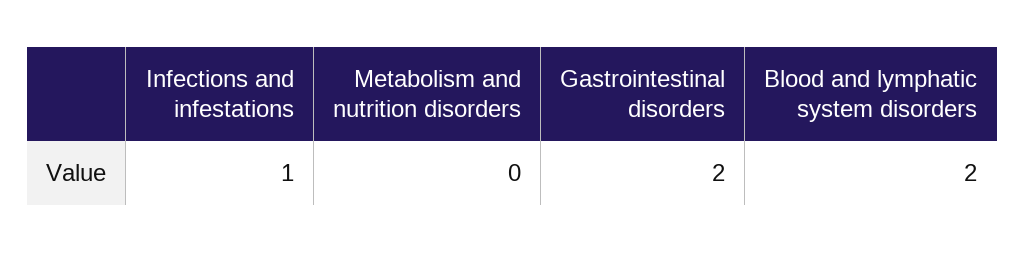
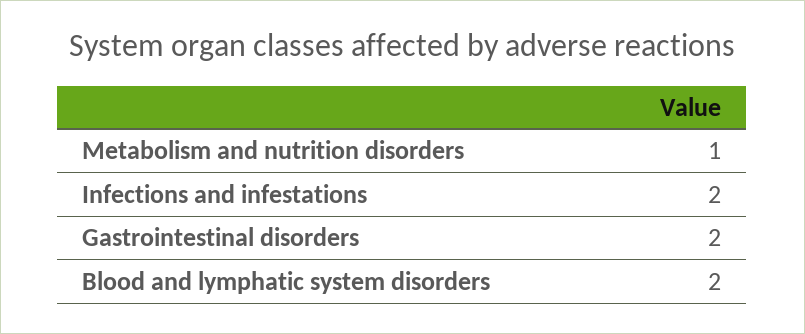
Infections and infestations: 1 -> 2
Metabolism and nutrition disorders: 0 -> 1

